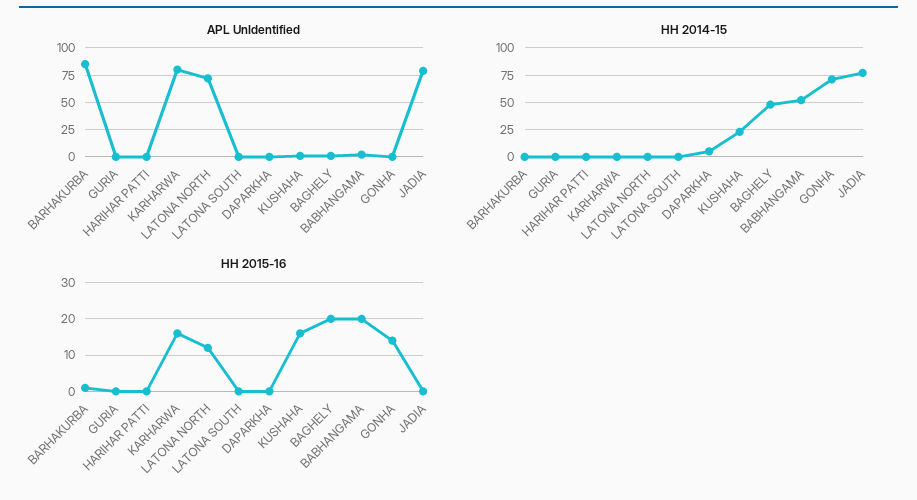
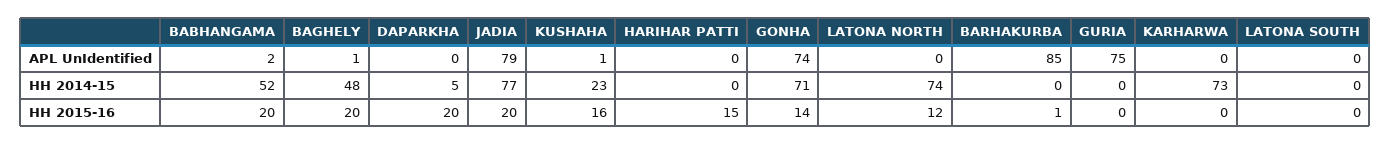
APL UnIdentified, GURIA: 0 -> 75
APL UnIdentified, KARHARWA: 75 -> 0
APL UnIdentified, LATONA NORTH: 75 -> 0
APL UnIdentified, GONHA: 0 -> 74
HH 2014-15, KARHARWA: 0 -> 73
HH 2014-15, LATONA NORTH: 0 -> 74
HH 2015-16, HARIHAR PATTI: 0 -> 15
HH 2015-16, KARHARWA: 15 -> 0
HH 2015-16, DAPARKHA: 0 -> 20
HH 2015-16, JADIA: 0 -> 20

